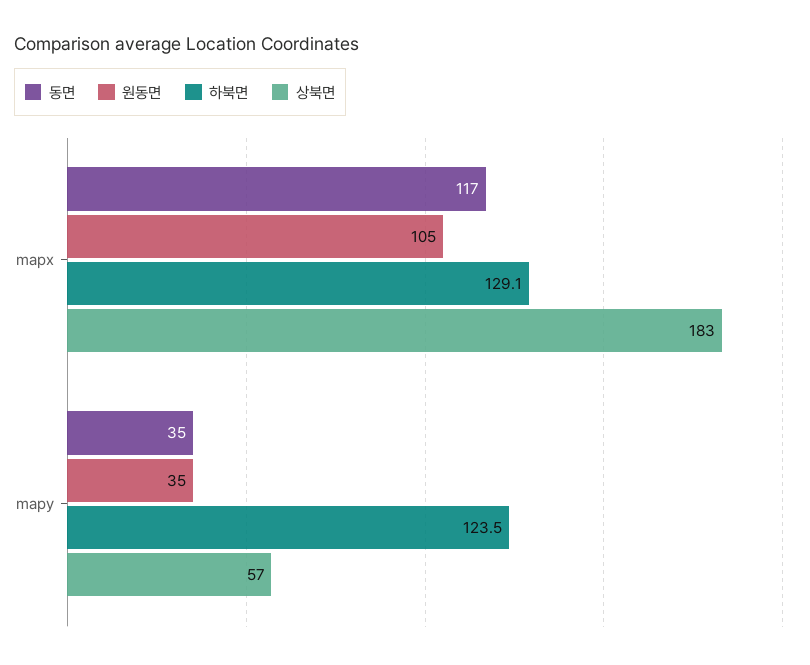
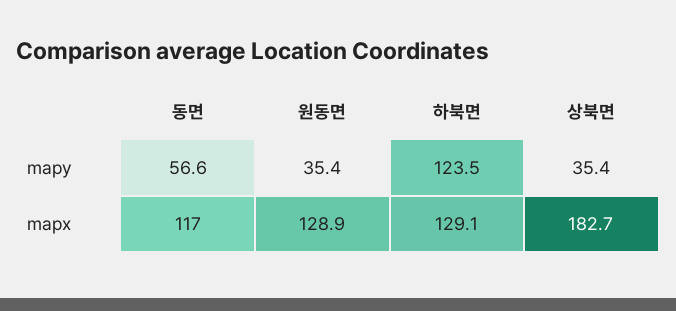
원동면, mapx: 105 -> 128.9
동면, mapy: 35 -> 56.6
상북면, mapy: 57 -> 35.4

